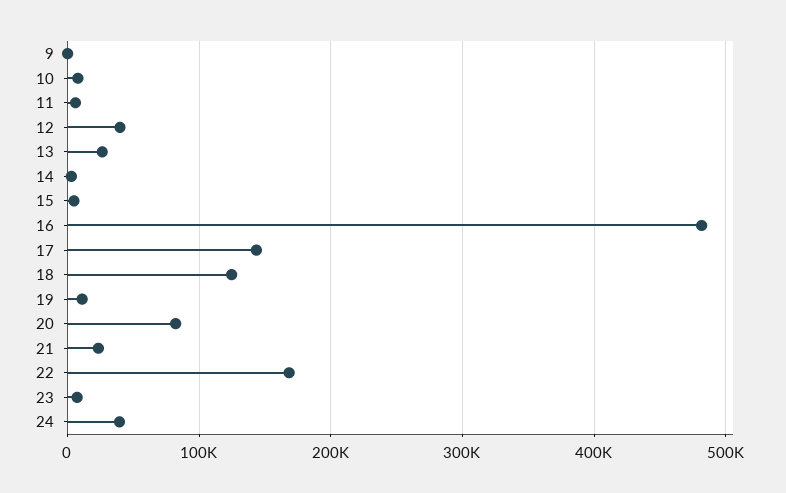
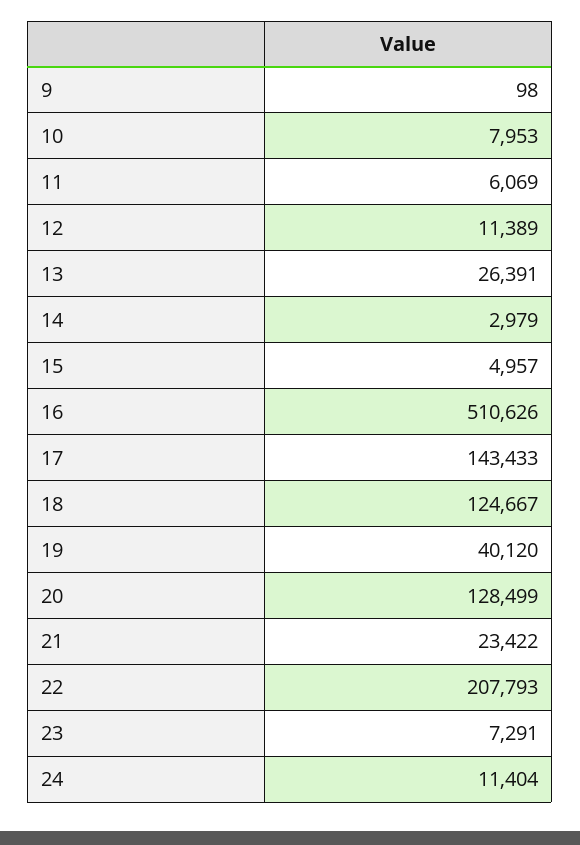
12: 40000 -> 11389
16: 480000 -> 510626
19: 10000 -> 40120
20: 80000 -> 128499
22: 170000 -> 207793
24: 40000 -> 11404

